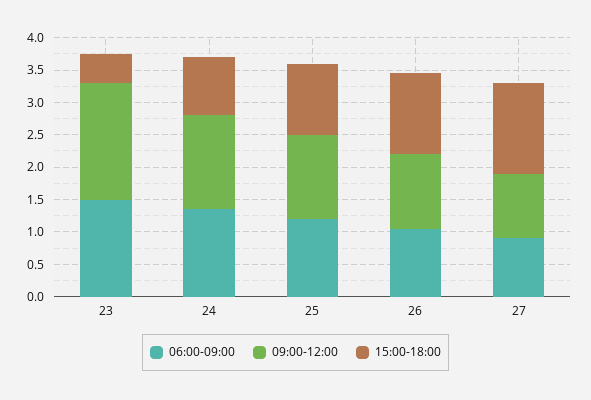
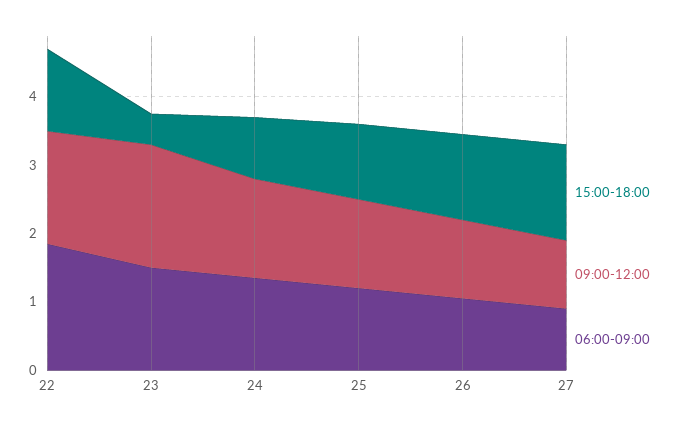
15:00-18:00, 22: none -> 1.2
09:00-12:00, 22: none -> 1.6
06:00-09:00, 22: none -> 1.8

